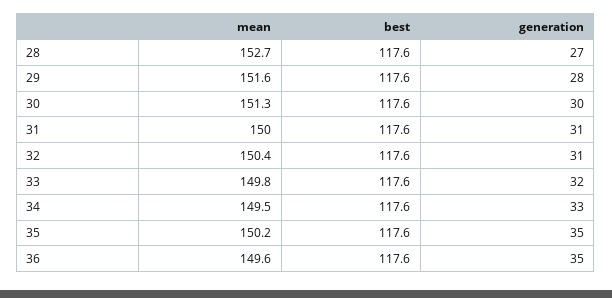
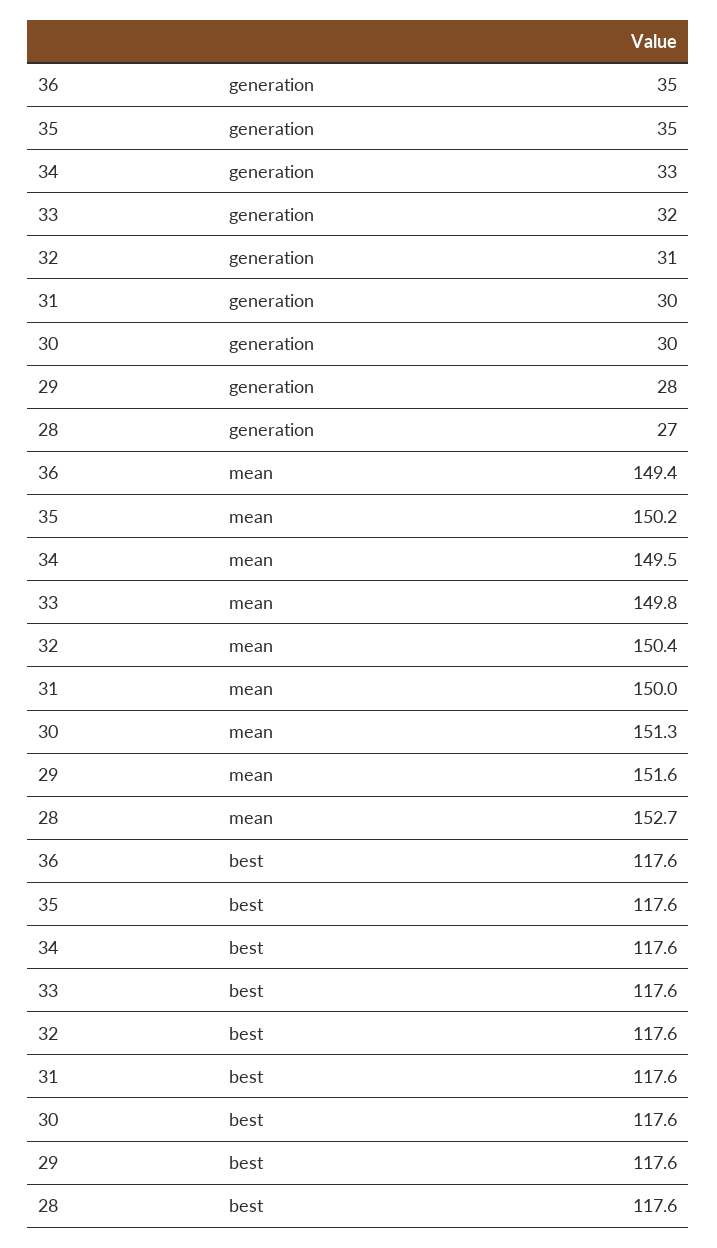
generation, 31: 31 -> 30
mean, 36: 149.6 -> 149.4

